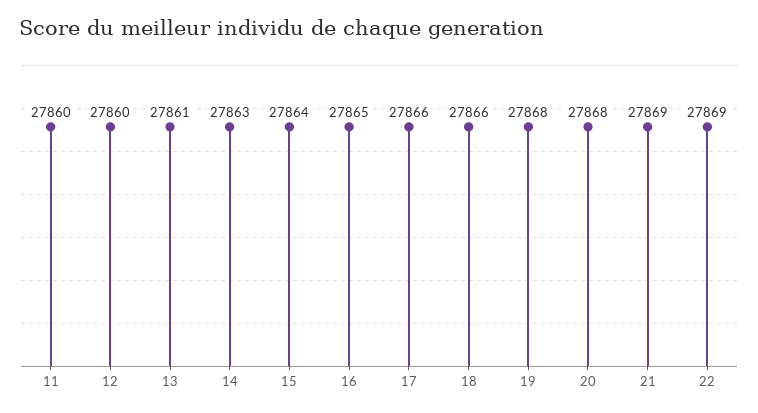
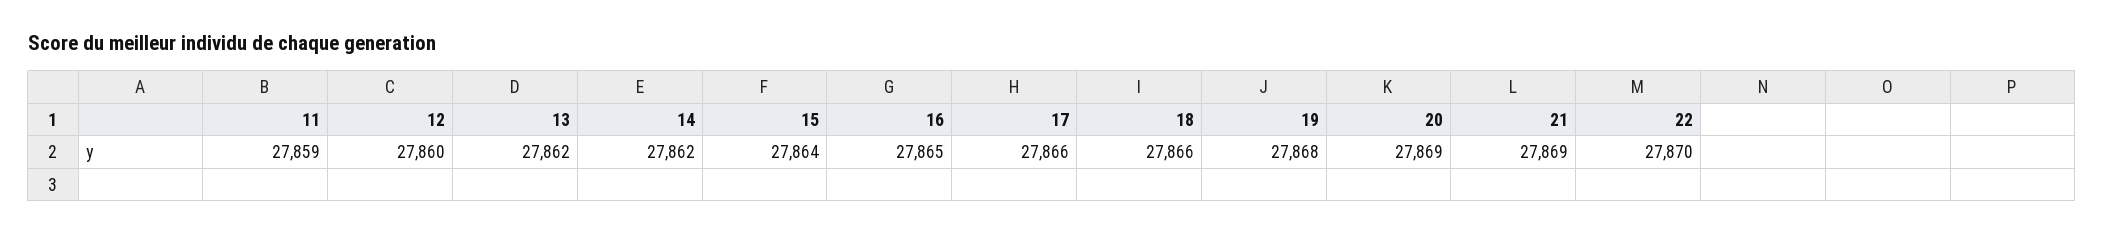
11: 27860 -> 27859
13: 27861 -> 27862
14: 27863 -> 27862
20: 27868 -> 27869
22: 27869 -> 27870

